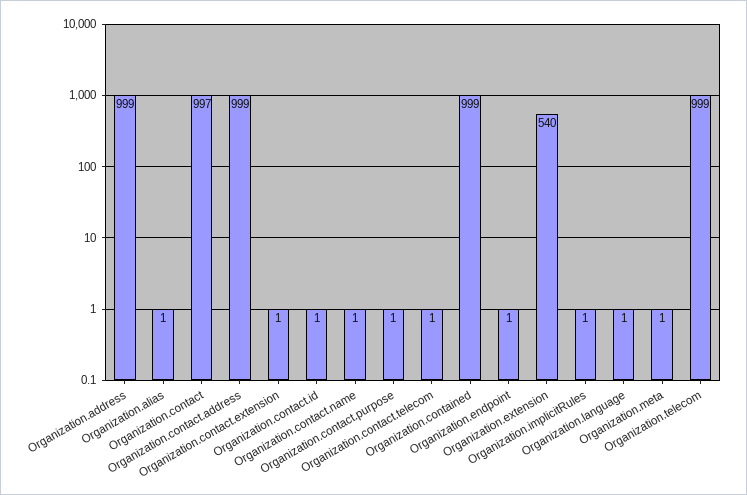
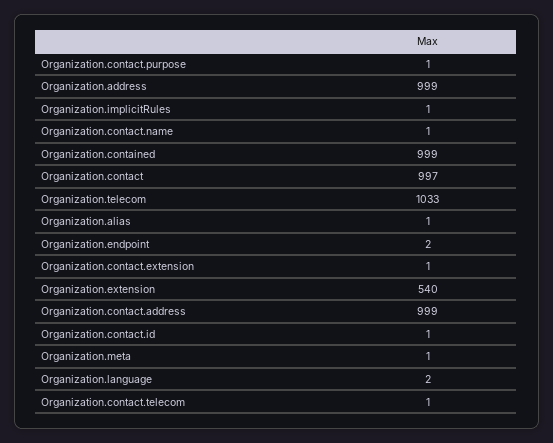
Organization.endpoint: 1 -> 2
Organization.language: 1 -> 2
Organization.telecom: 999 -> 1033

